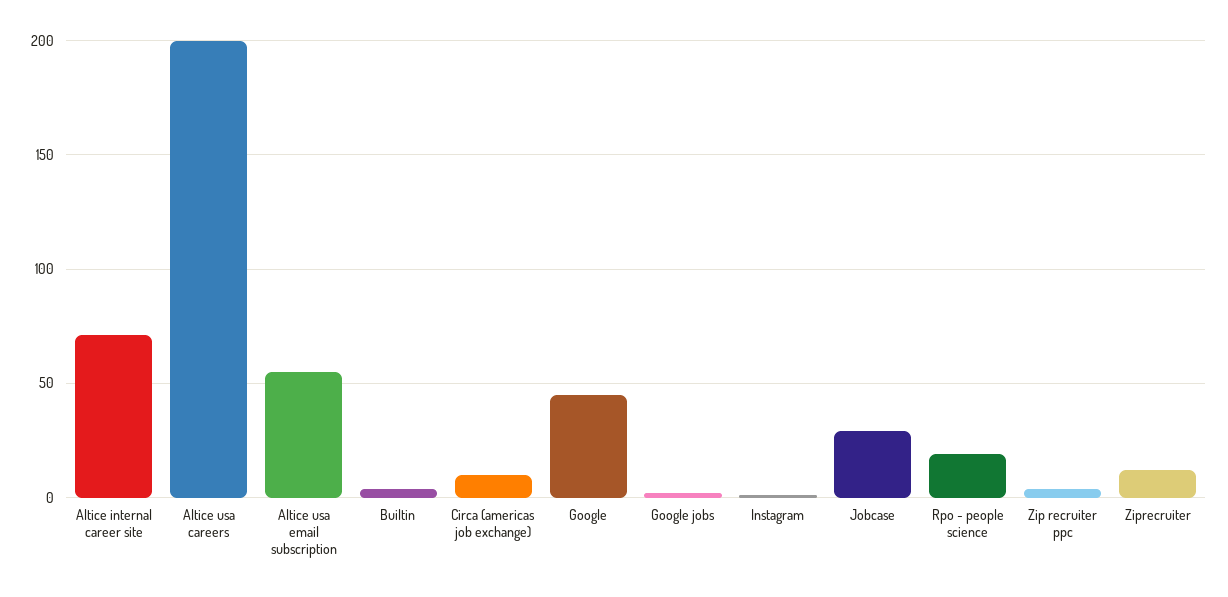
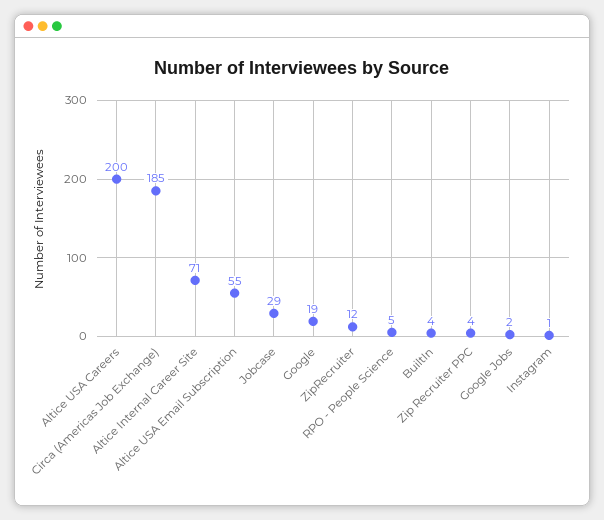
Circa (americas job exchange): 10 -> 185
Google: 45 -> 19
Rpo - people science: 20 -> 5

